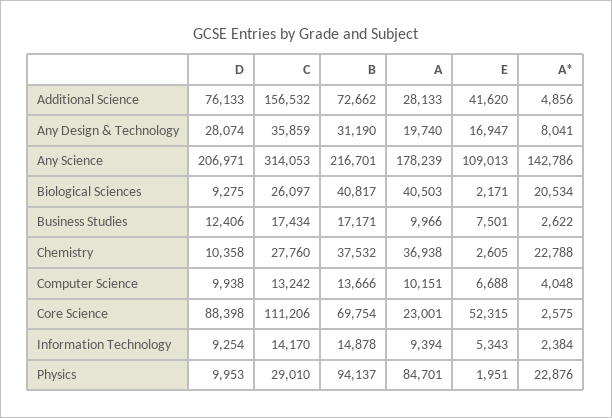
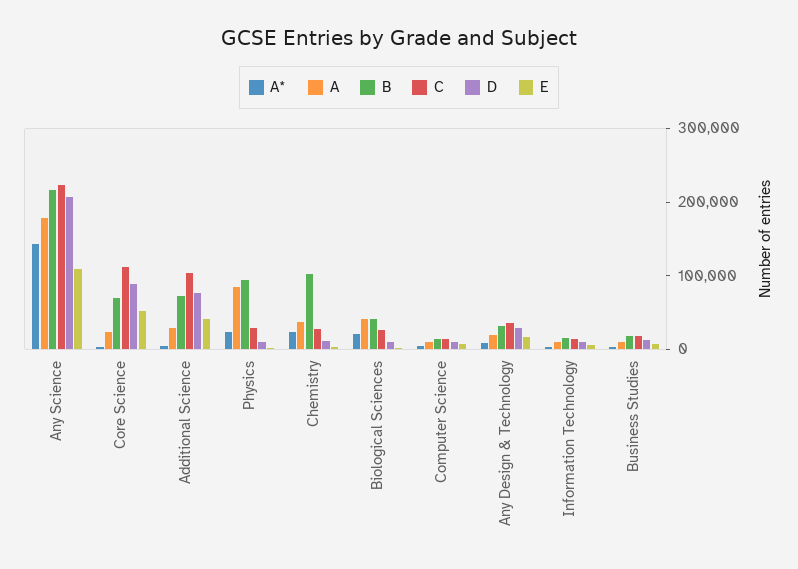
C, Additional Science: 156532 -> 100000
C, Any Science: 314053 -> 220000
B, Chemistry: 37532 -> 100000

